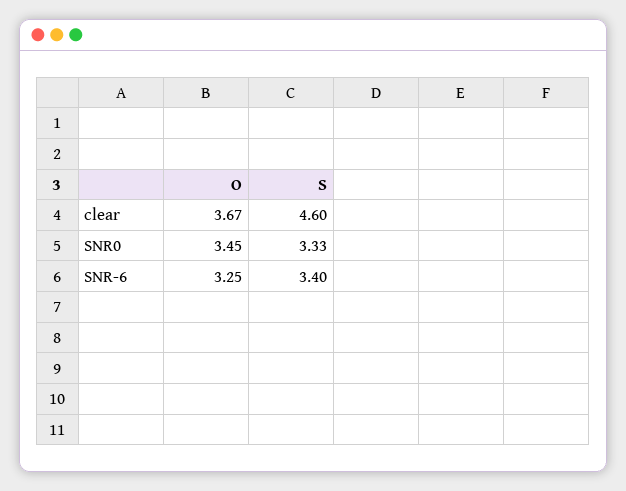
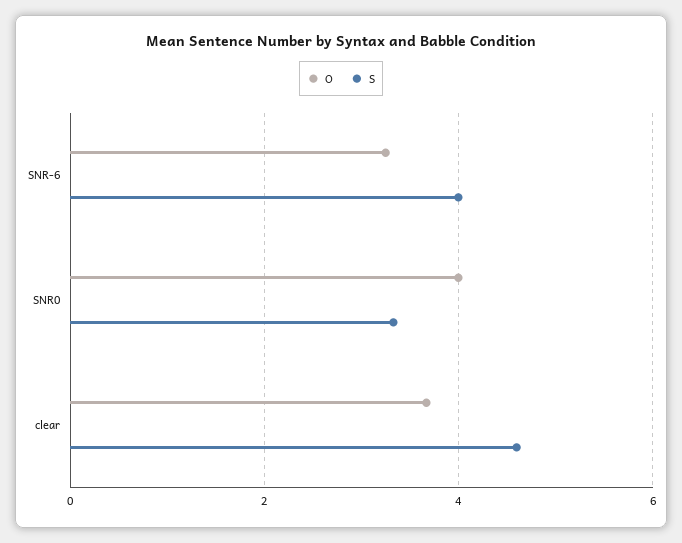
O, SNR0: 3.45 -> 4
S, SNR-6: 3.4 -> 4

